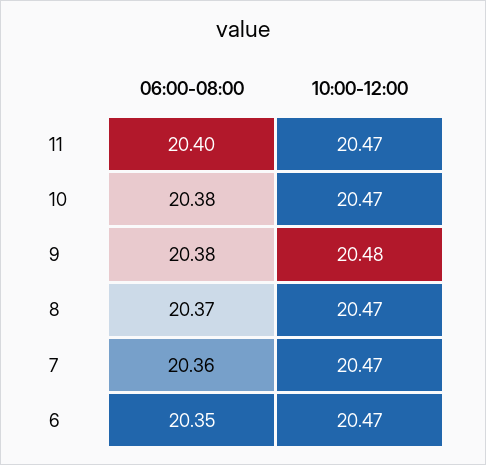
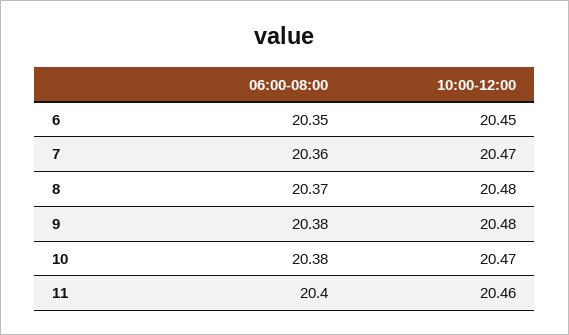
10:00-12:00, 11: 20.47 -> 20.46
10:00-12:00, 8: 20.47 -> 20.48
10:00-12:00, 6: 20.47 -> 20.45

